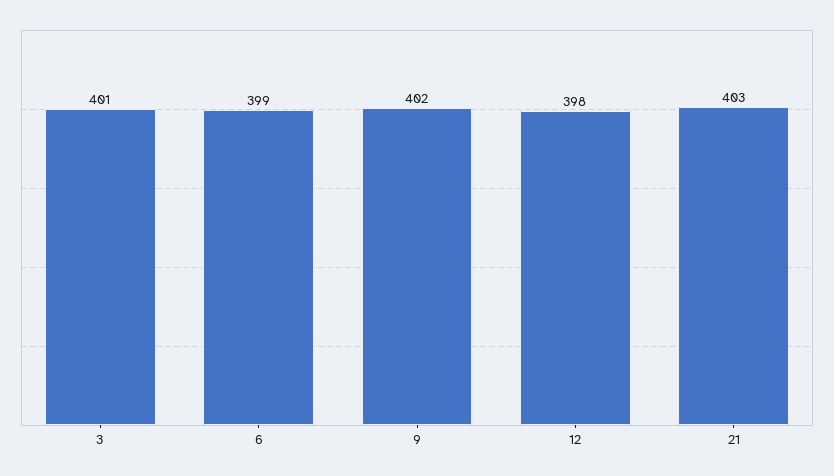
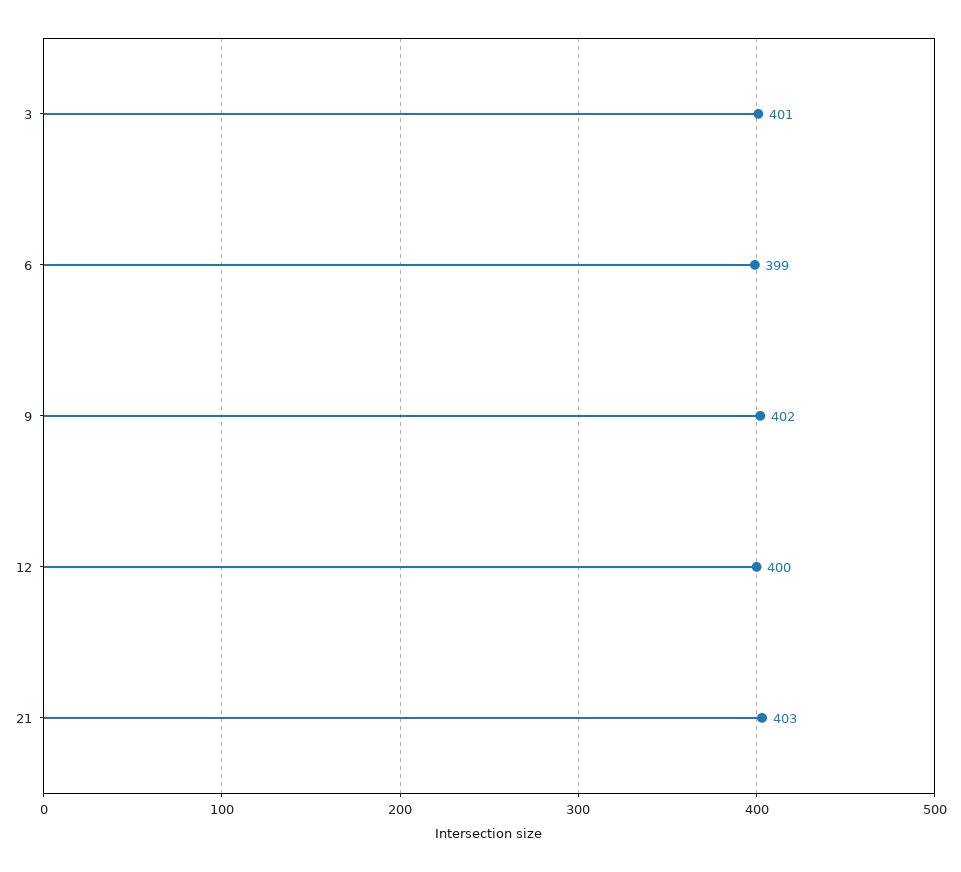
12: 398 -> 400

